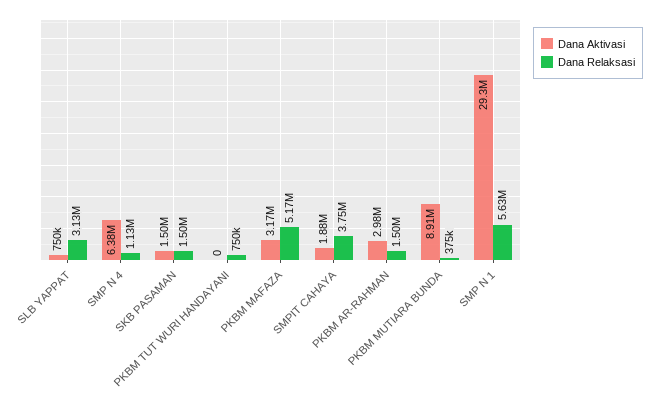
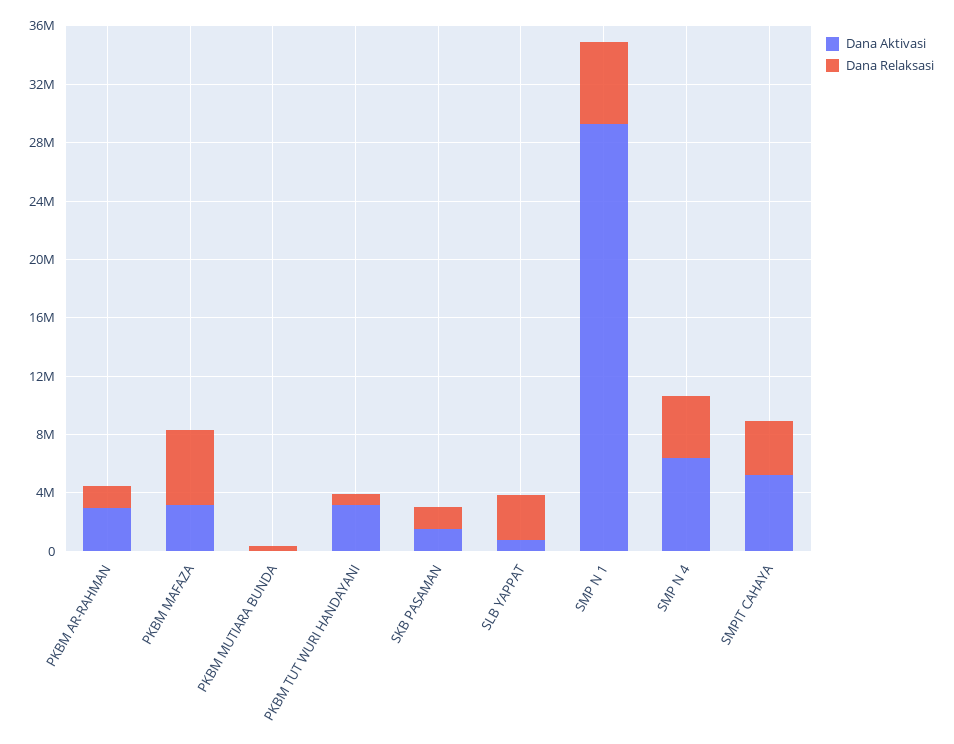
Dana Relaksasi, SMP N 4: 1130000 -> 4000000
Dana Aktivasi, PKBM TUT WURI HANDAYANI: 0 -> 3000000
Dana Aktivasi, SMPIT CAHAYA: 1880000 -> 5000000
Dana Aktivasi, PKBM MUTIARA BUNDA: 8910000 -> 0

